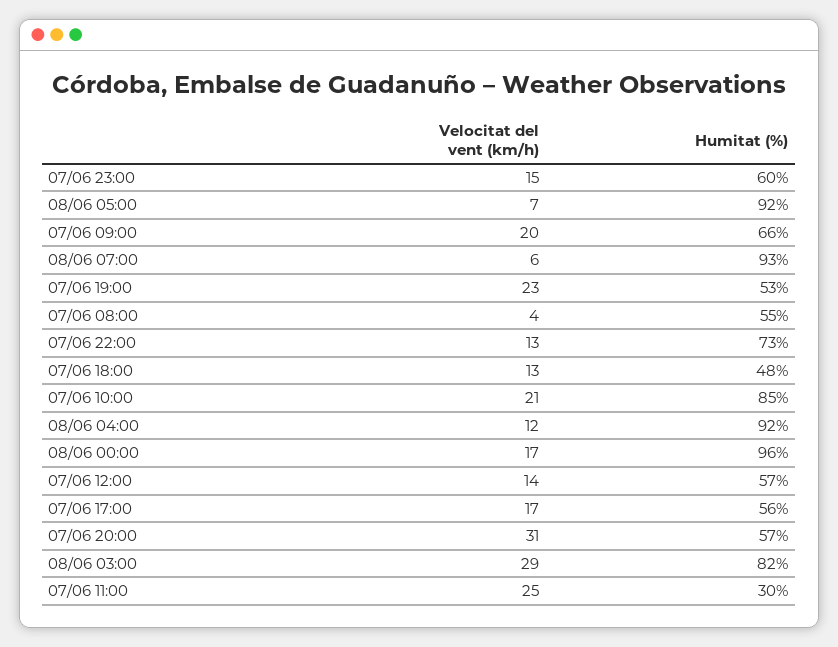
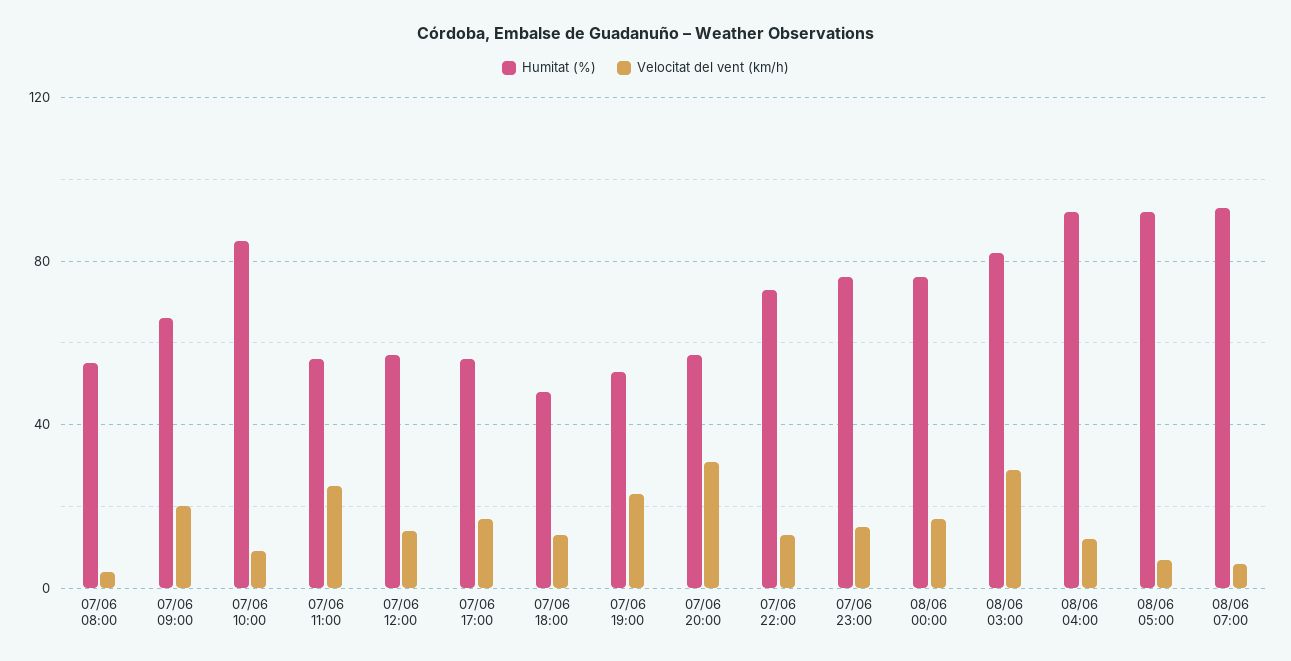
Humitat (%), 07/06 23:00: 60 -> 75
Velocitat del vent (km/h), 07/06 10:00: 21 -> 10
Humitat (%), 08/06 00:00: 96 -> 75
Humitat (%), 07/06 11:00: 30 -> 55

